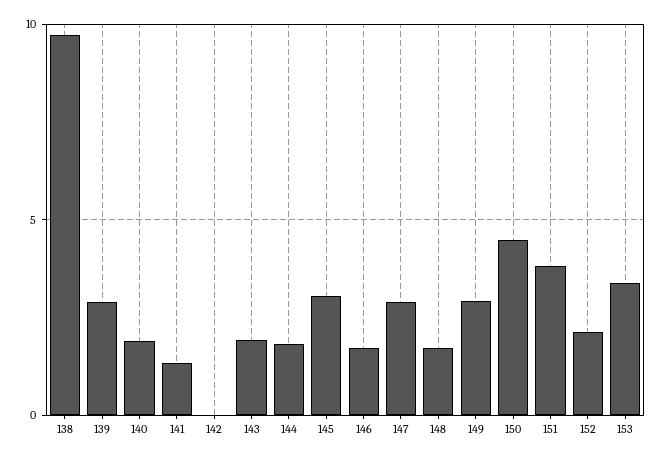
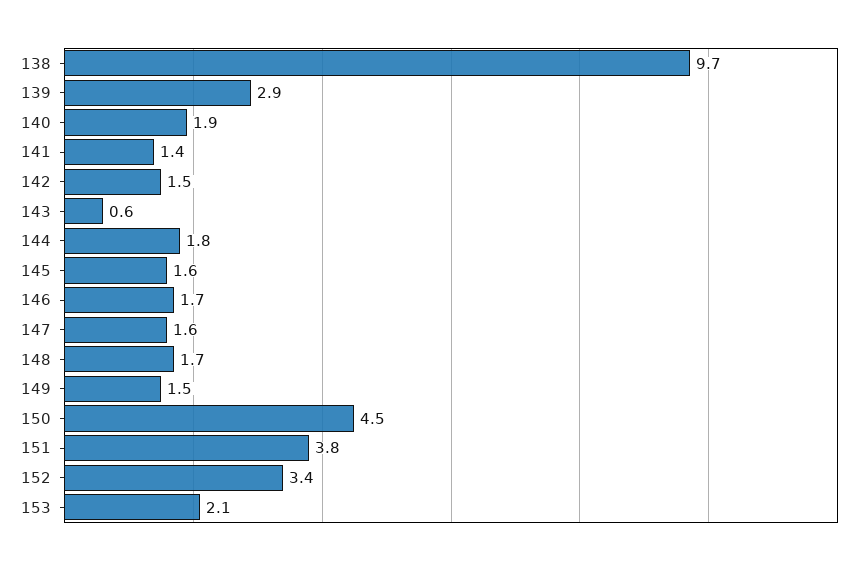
142: 0 -> 1.5
143: 2 -> 0.6
145: 3 -> 1.6
147: 3 -> 1.6
149: 3 -> 1.5
152: 2 -> 3.4
153: 3.5 -> 2.1

